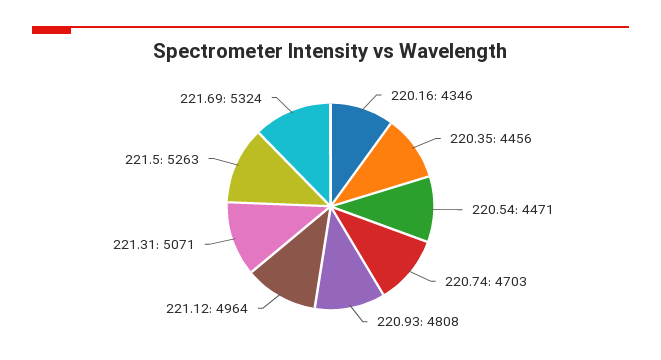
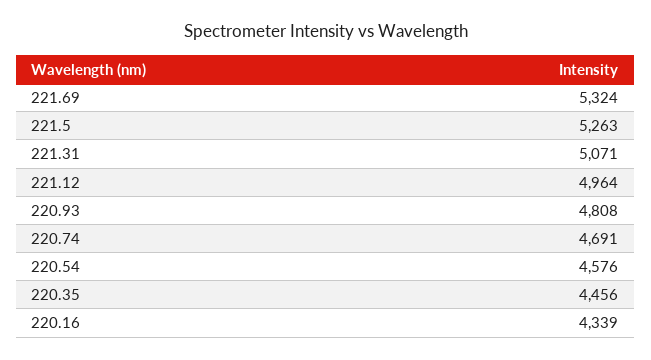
220.16: 4346 -> 4339
220.54: 4471 -> 4576
220.74: 4703 -> 4691

